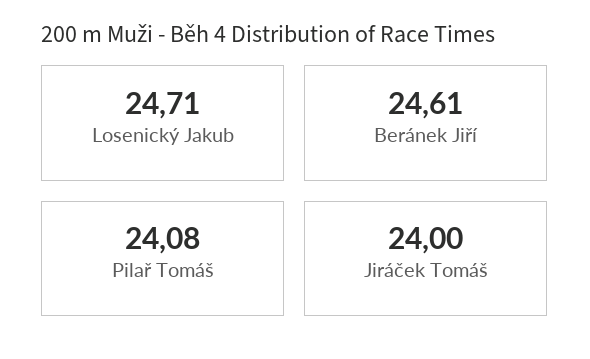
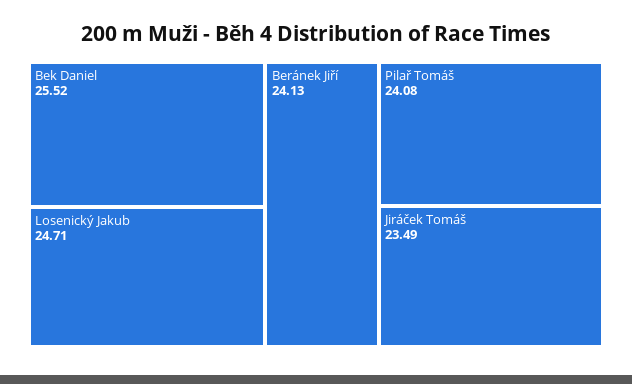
Beránek Jiří: 24.61 -> 24.13
Jiráček Tomáš: 24 -> 23.49
Bek Daniel: none -> 25.52

